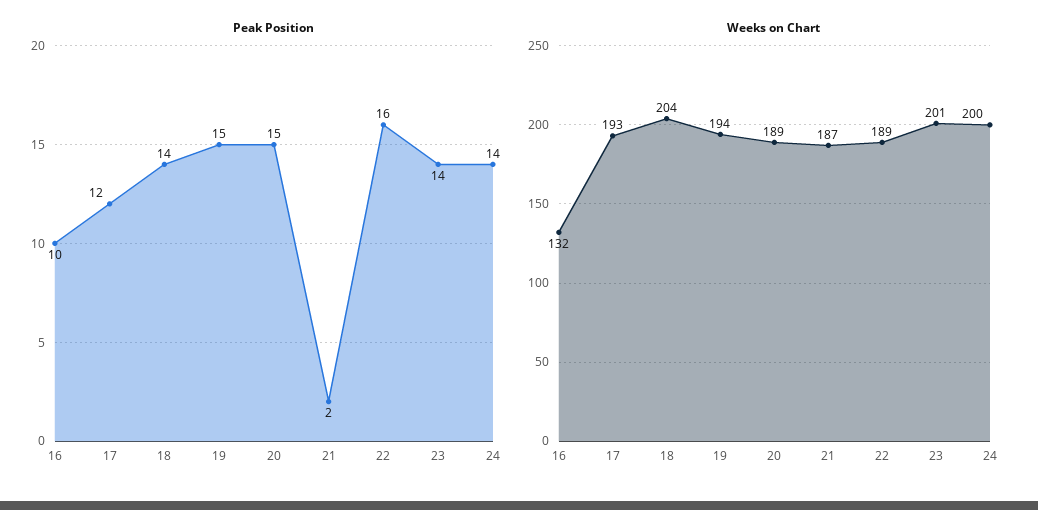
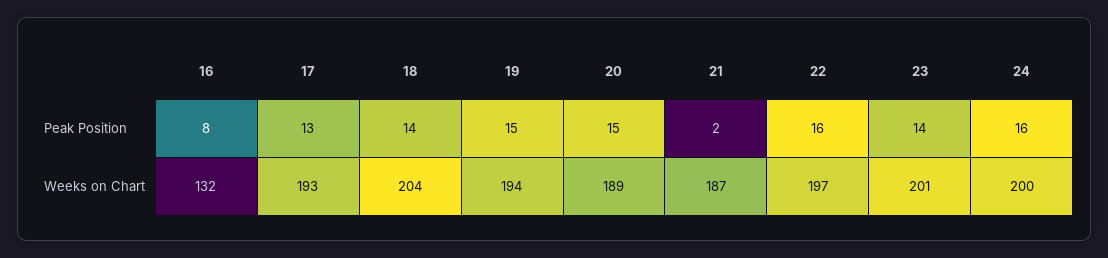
Peak Position, 16: 10 -> 8
Peak Position, 17: 12 -> 13
Peak Position, 24: 14 -> 16
Weeks on Chart, 22: 189 -> 197

